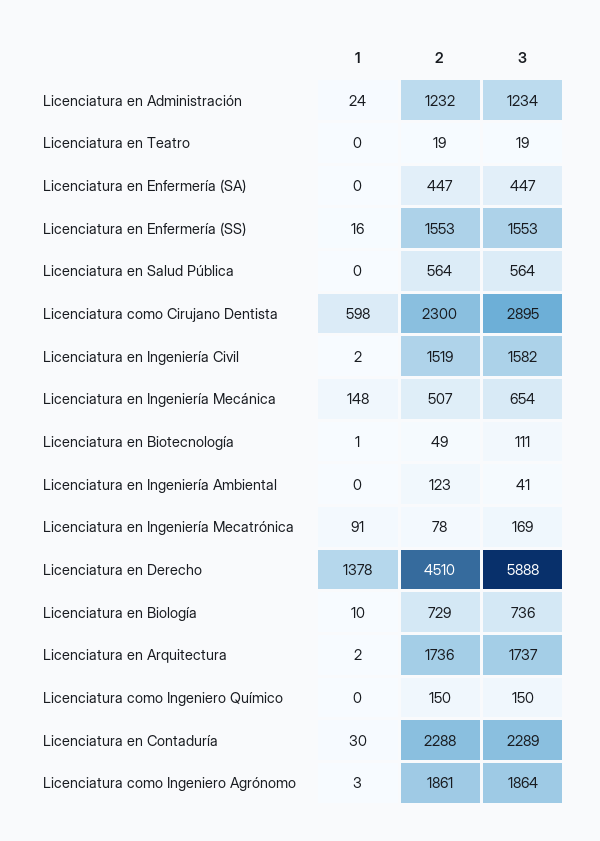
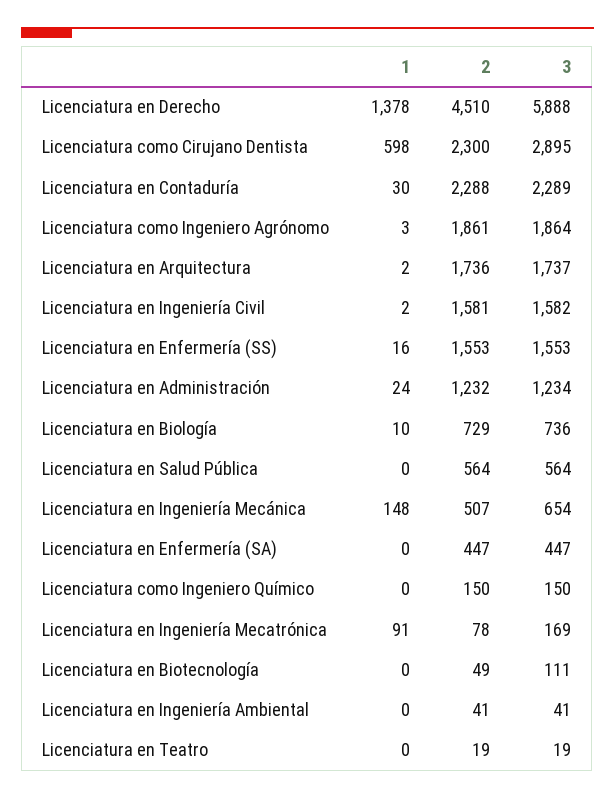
2, Licenciatura en Ingeniería Civil: 1519 -> 1581
1, Licenciatura en Biotecnología: 1 -> 0
2, Licenciatura en Ingeniería Ambiental: 123 -> 41

